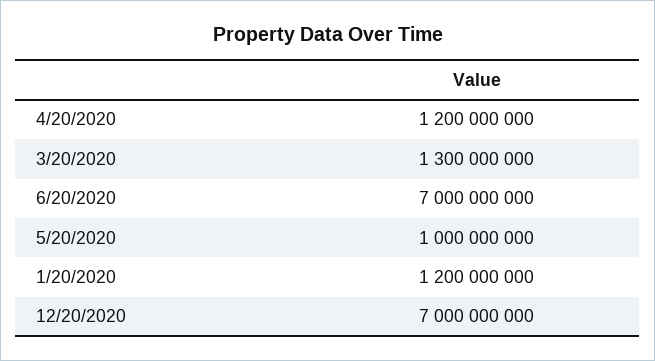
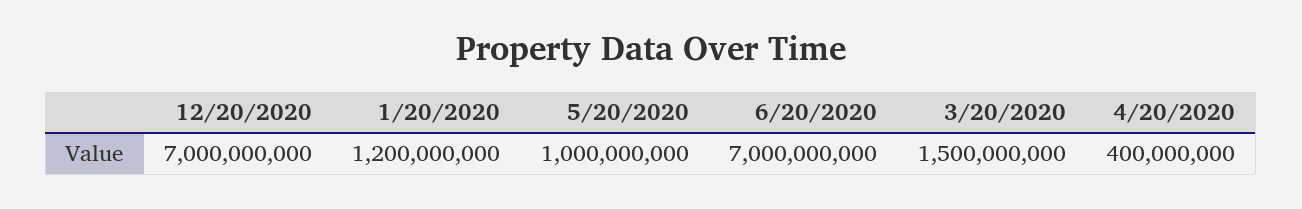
4/20/2020: 1200000000 -> 400000000
3/20/2020: 1300000000 -> 1500000000

